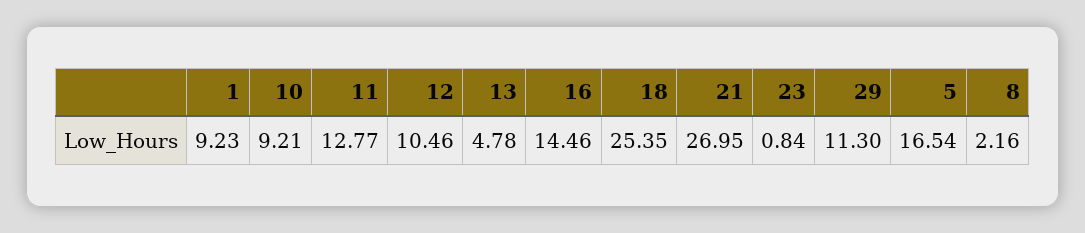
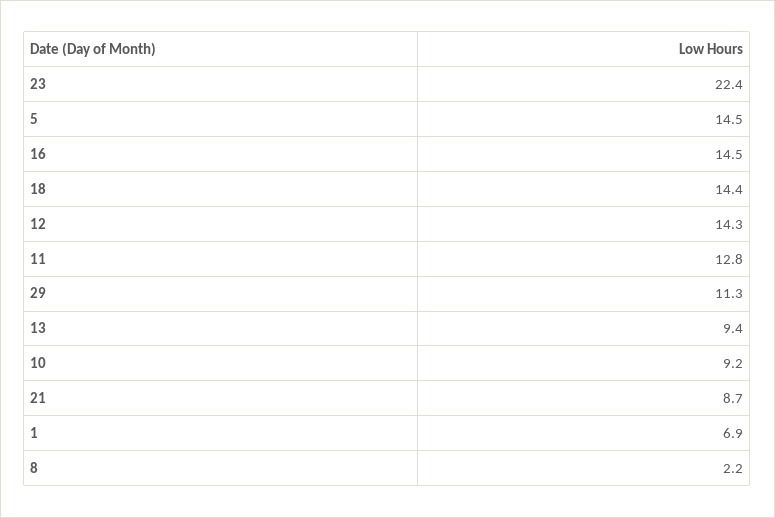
1: 9.23 -> 6.9
12: 10.46 -> 14.3
13: 4.78 -> 9.4
18: 25.35 -> 14.4
21: 26.95 -> 8.7
23: 0.84 -> 22.4
5: 16.54 -> 14.5

